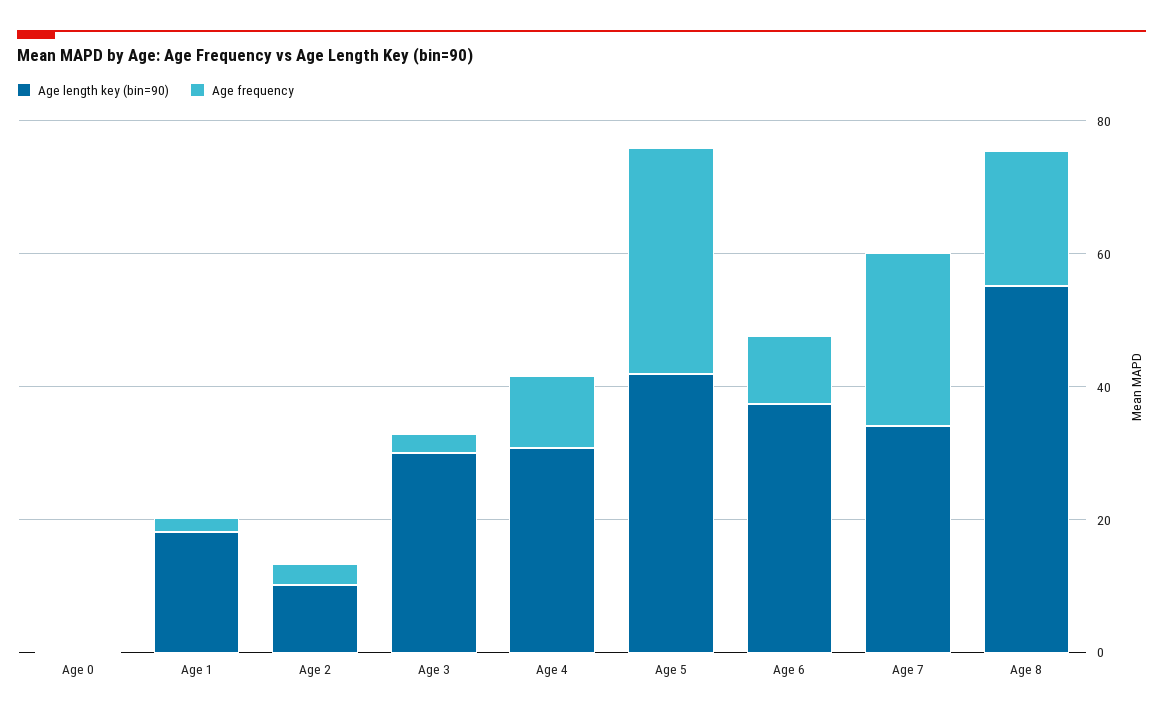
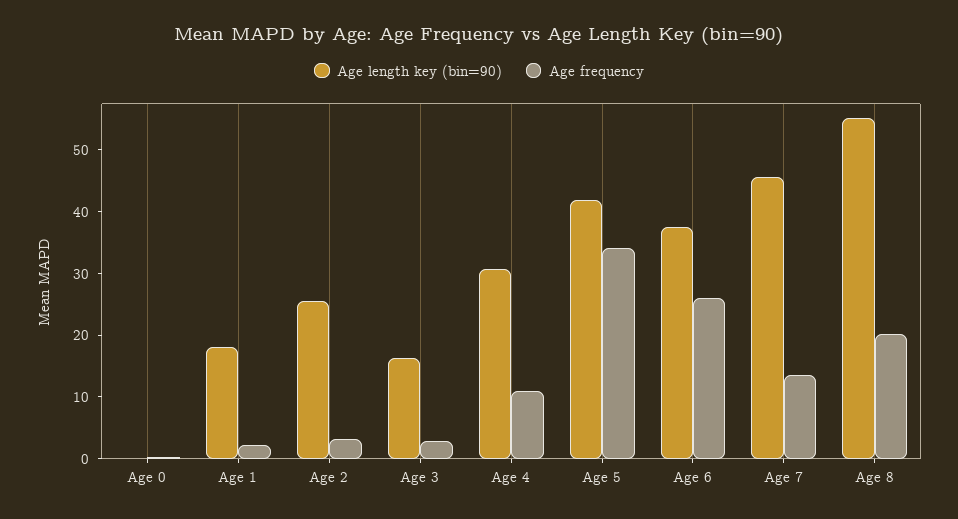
Age length key (bin=90), Age 2: 10 -> 26
Age length key (bin=90), Age 3: 30 -> 16
Age frequency, Age 6: 10 -> 26
Age length key (bin=90), Age 7: 35 -> 46
Age frequency, Age 7: 25 -> 14

